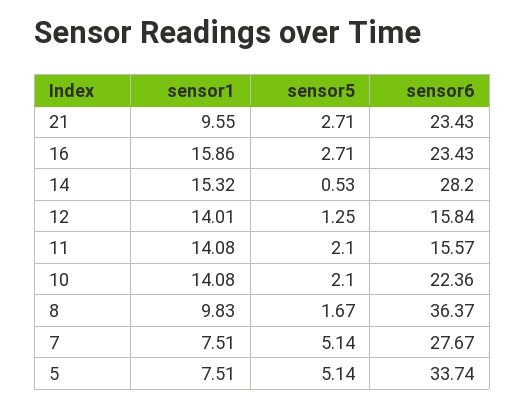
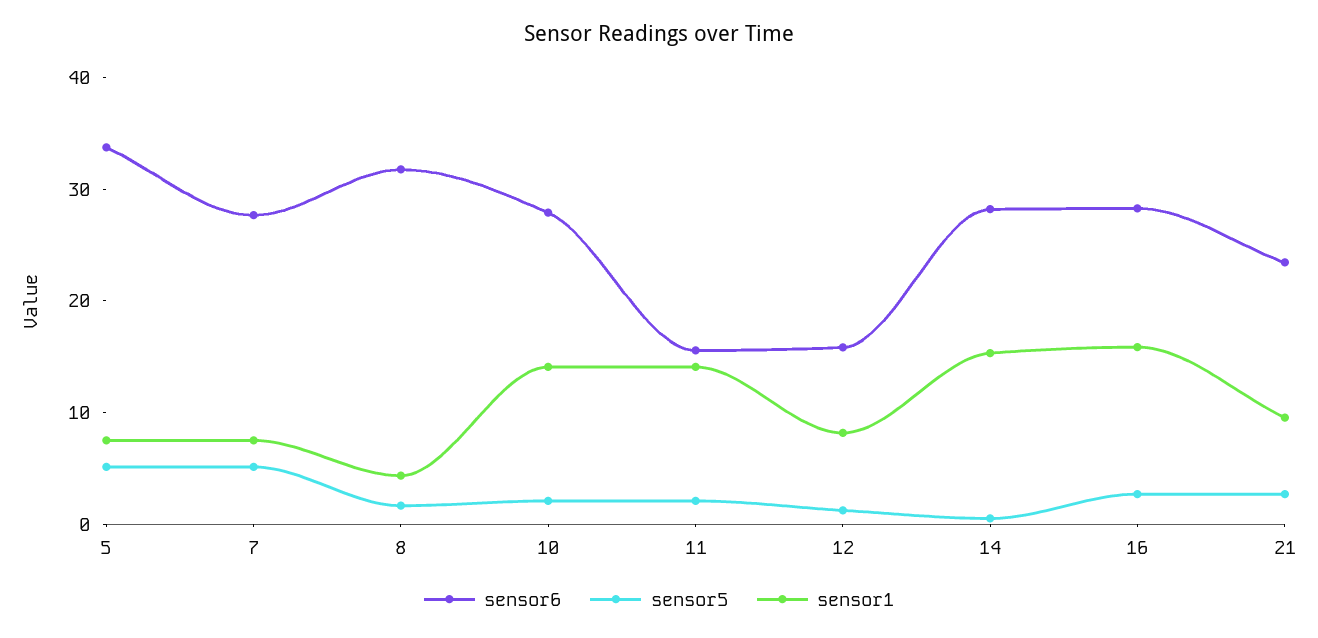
sensor6, 16: 23.43 -> 28
sensor1, 12: 14.01 -> 8
sensor6, 10: 22.36 -> 28
sensor1, 8: 9.83 -> 4
sensor6, 8: 36.37 -> 32

